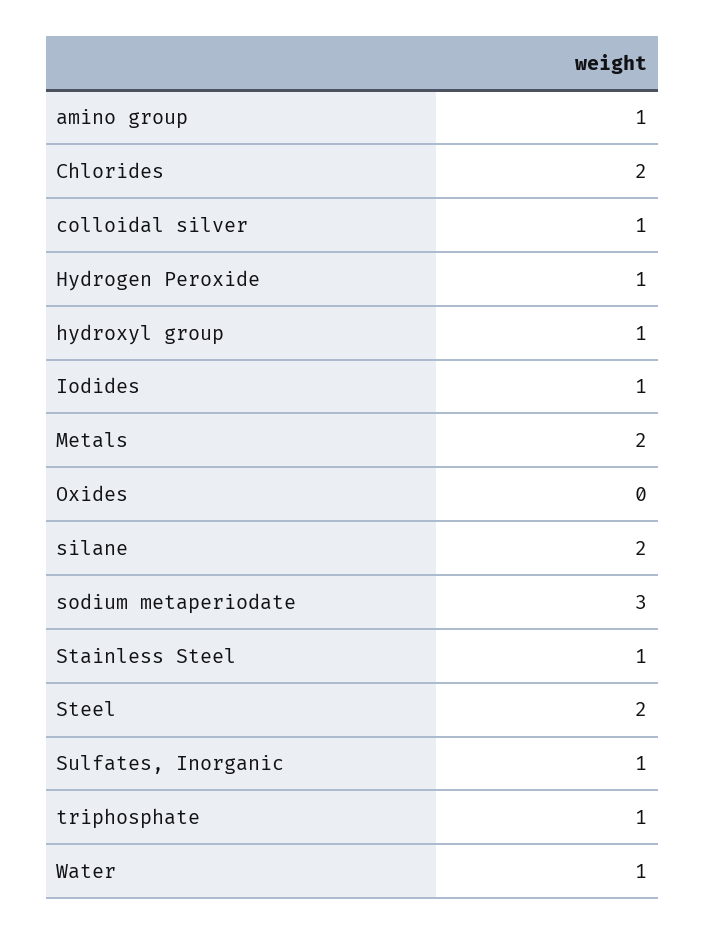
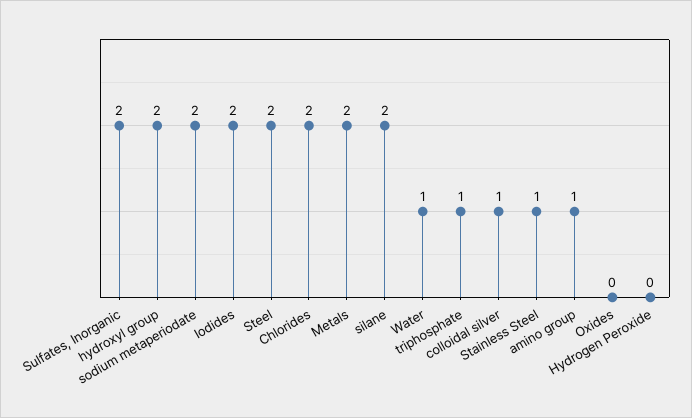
Hydrogen Peroxide: 1 -> 0
hydroxyl group: 1 -> 2
Iodides: 1 -> 2
sodium metaperiodate: 3 -> 2
Sulfates, Inorganic: 1 -> 2

